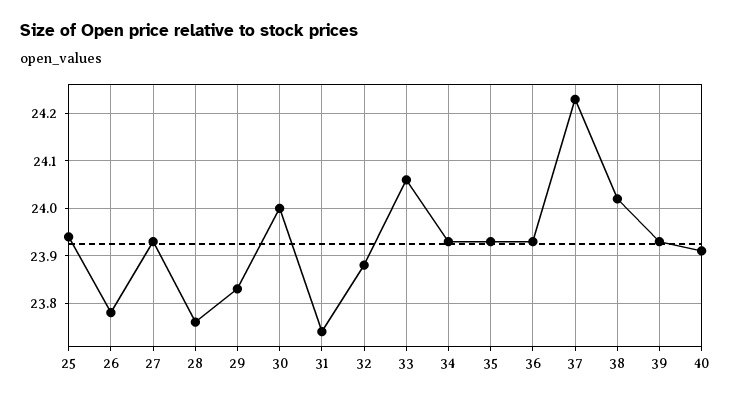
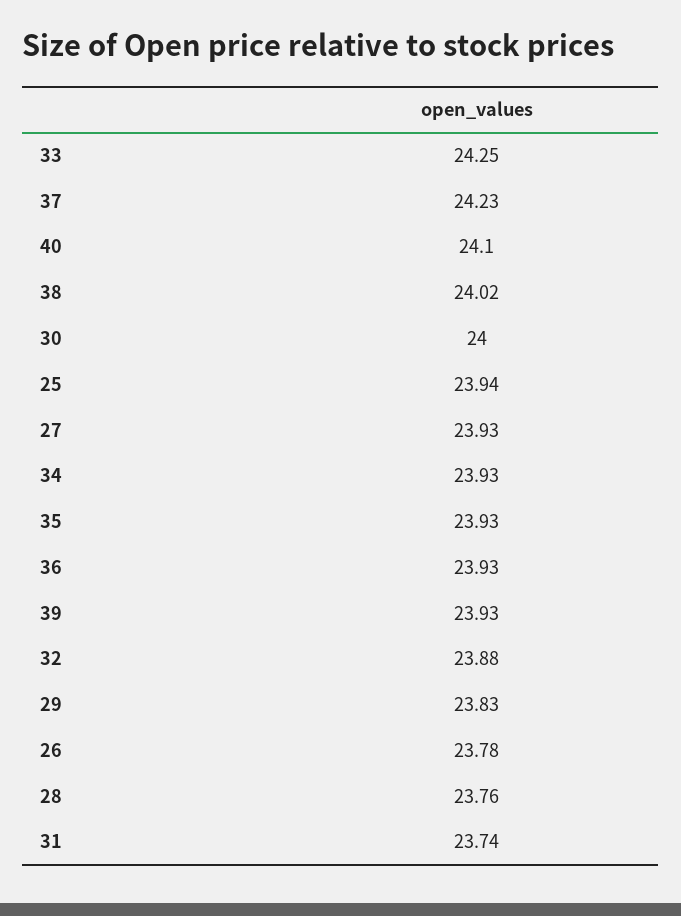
33: 24.05 -> 24.25
40: 23.9 -> 24.1

